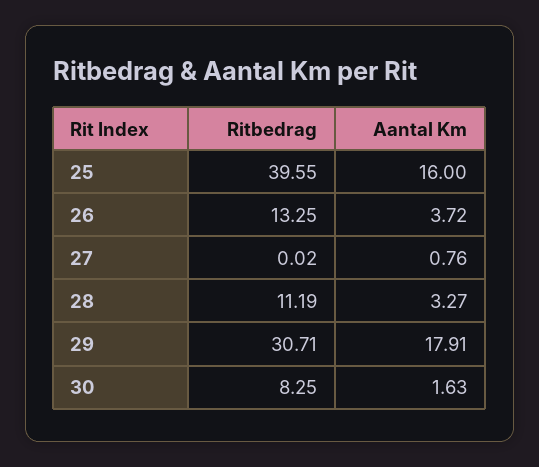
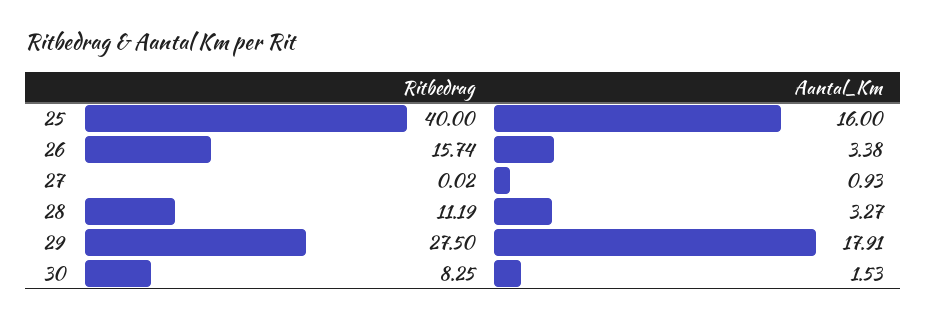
Ritbedrag, 25: 39.55 -> 40
Ritbedrag, 26: 13.25 -> 15.74
Aantal Km, 26: 3.72 -> 3.38
Aantal Km, 27: 0.76 -> 0.93
Ritbedrag, 29: 30.71 -> 27.5
Aantal Km, 30: 1.63 -> 1.53

